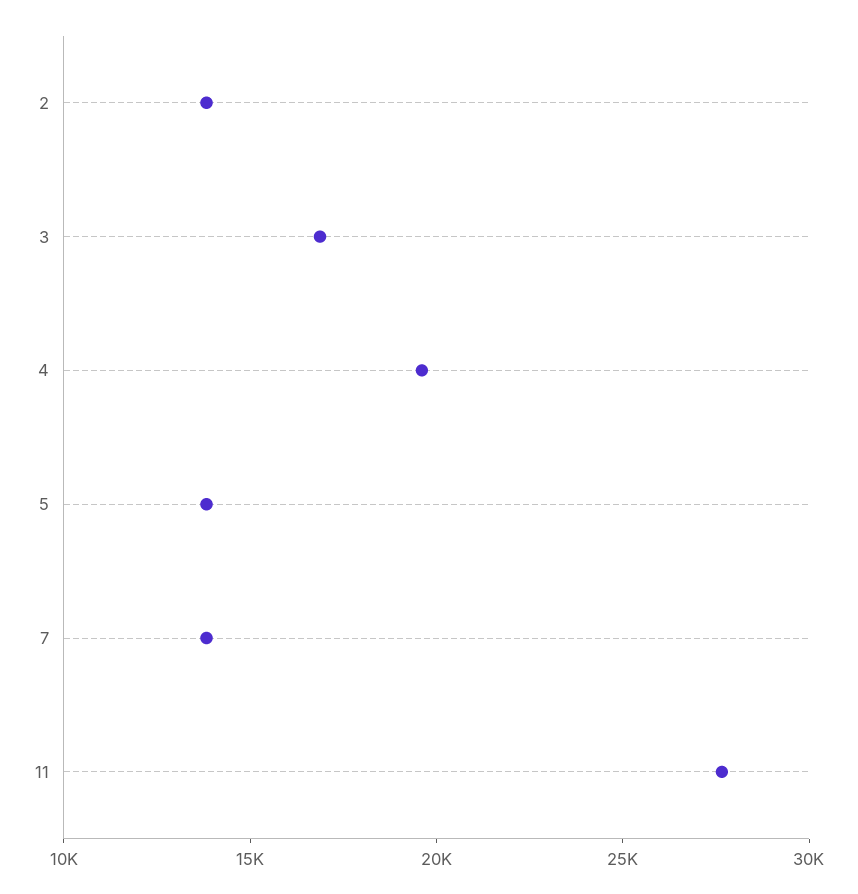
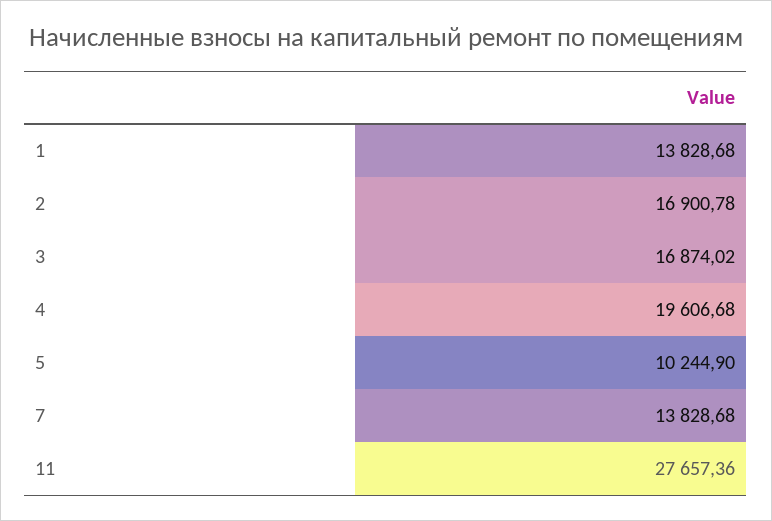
2: 14000 -> 16900.78
5: 14000 -> 10244.9
1: none -> 13828.68

